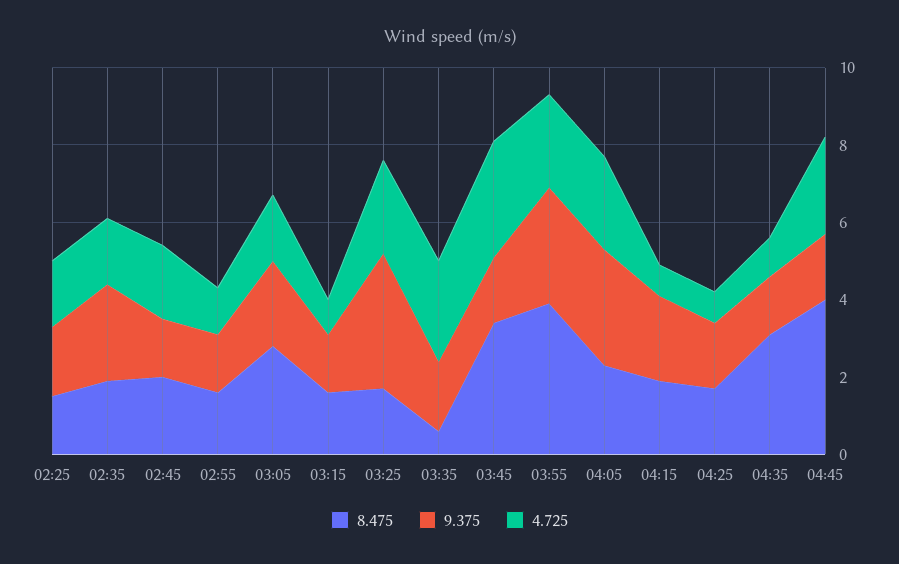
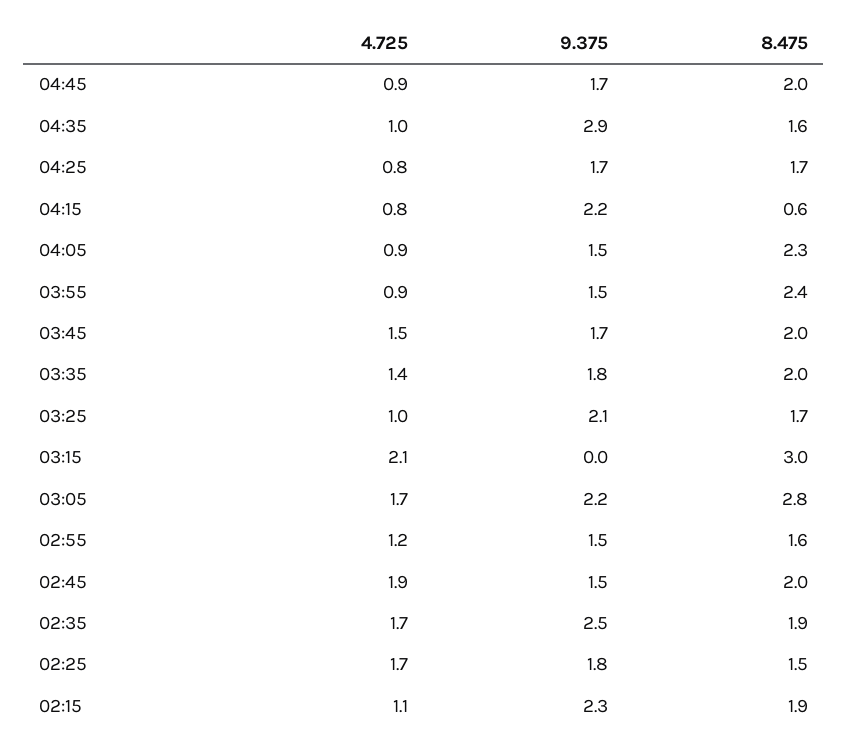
8.475, 03:15: 1.5 -> 3
9.375, 03:15: 1.5 -> 0
4.725, 03:15: 1 -> 2.1
9.375, 03:25: 3.5 -> 2.1
4.725, 03:25: 2.5 -> 1
8.475, 03:35: 0.5 -> 2
4.725, 03:35: 2.5 -> 1.4
8.475, 03:45: 3.5 -> 2
4.725, 03:45: 3 -> 1.5
8.475, 03:55: 4 -> 2.4
9.375, 03:55: 3 -> 1.5
4.725, 03:55: 2.5 -> 0.9
9.375, 04:05: 3 -> 1.5
4.725, 04:05: 2.5 -> 0.9
8.475, 04:15: 2 -> 0.6
8.475, 04:35: 3 -> 1.6
9.375, 04:35: 1.5 -> 2.9
8.475, 04:45: 4 -> 2
4.725, 04:45: 2.5 -> 0.9
4.725, 02:15: none -> 1.1
9.375, 02:15: none -> 2.3
8.475, 02:15: none -> 1.9

